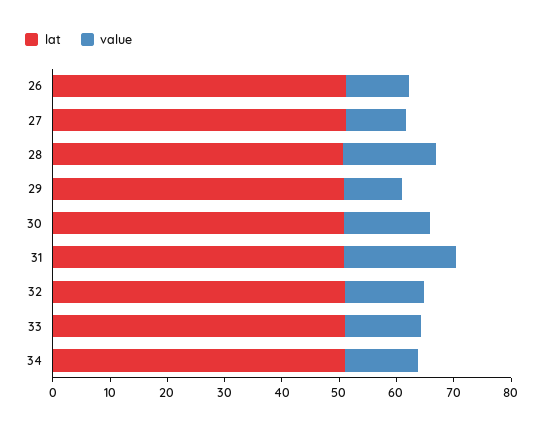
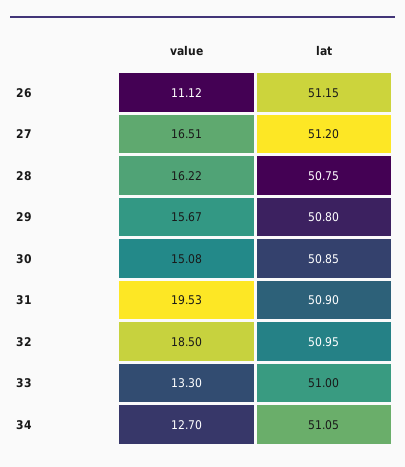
value, 27: 10 -> 16.51
value, 29: 10 -> 15.67
value, 32: 14 -> 18.5

